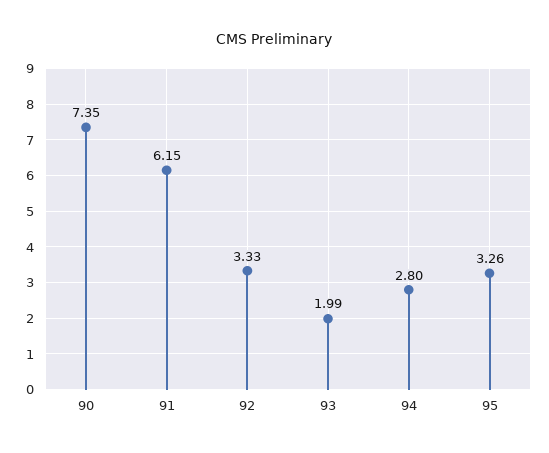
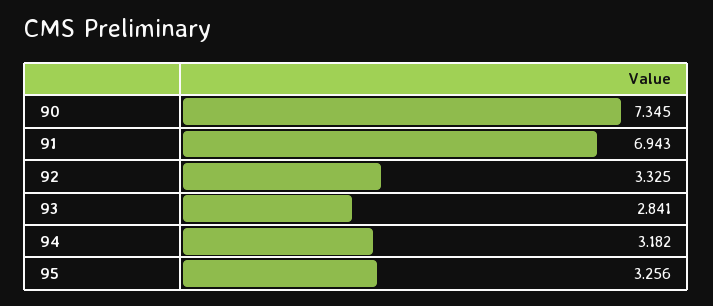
91: 6.15 -> 6.943
93: 1.99 -> 2.841
94: 2.8 -> 3.182

